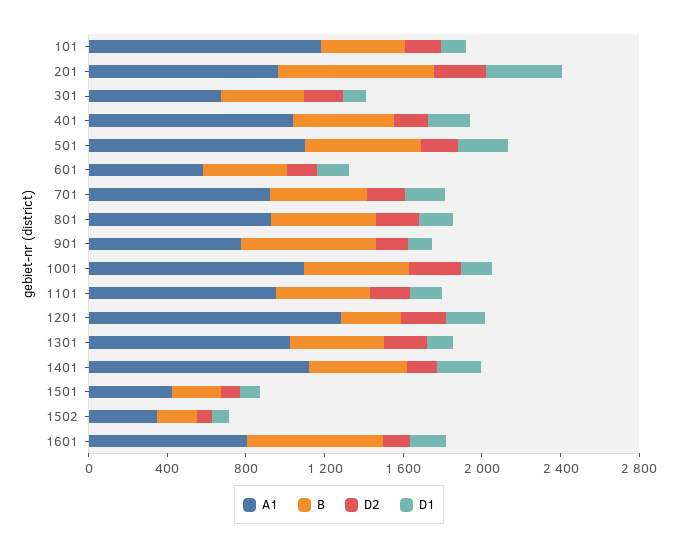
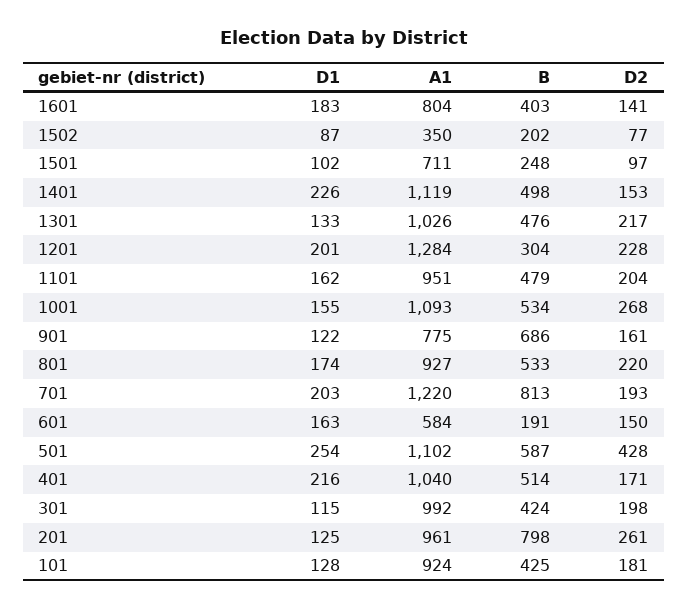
A1, 101: 1200 -> 924
D1, 201: 400 -> 125
A1, 301: 700 -> 992
D2, 501: 200 -> 428
B, 601: 400 -> 191
A1, 701: 900 -> 1220
B, 701: 500 -> 813
A1, 1501: 400 -> 711
B, 1601: 700 -> 403

